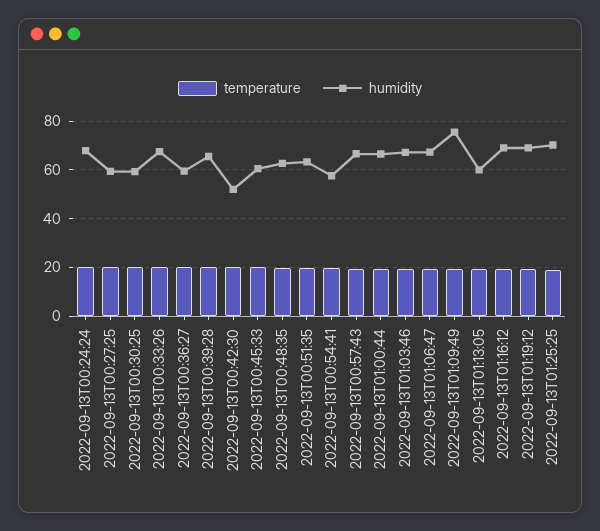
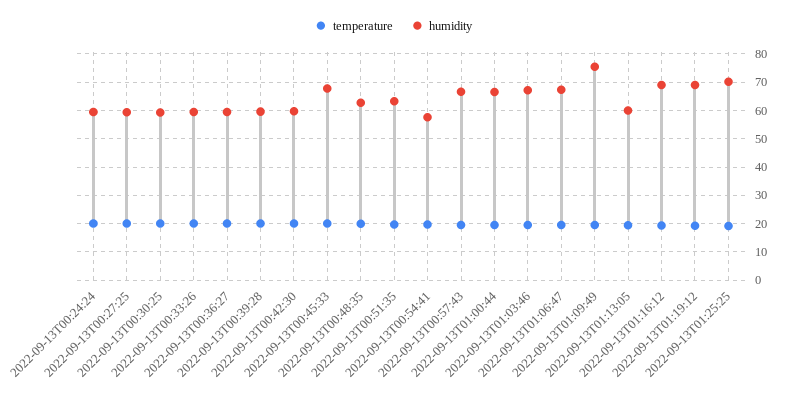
humidity, 2022-09-13T00:24:24: 67.5 -> 60
humidity, 2022-09-13T00:33:26: 67.5 -> 60
humidity, 2022-09-13T00:39:28: 65 -> 60
humidity, 2022-09-13T00:42:30: 52.5 -> 60
humidity, 2022-09-13T00:45:33: 60 -> 67.5

